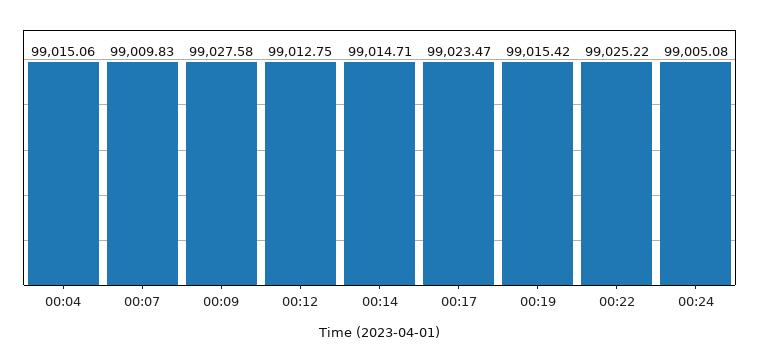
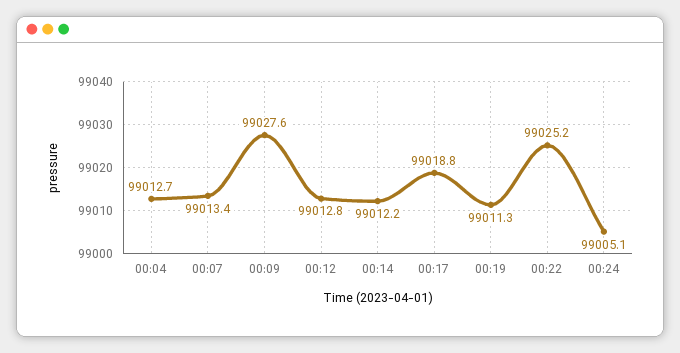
00:04: 99015.06 -> 99012.7
00:07: 99009.83 -> 99013.4
00:14: 99014.71 -> 99012.2
00:17: 99023.47 -> 99018.8
00:19: 99015.42 -> 99011.3

